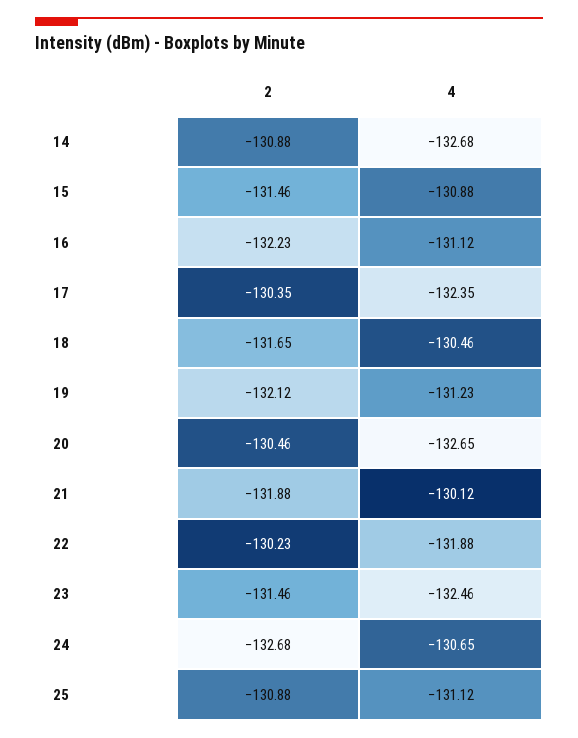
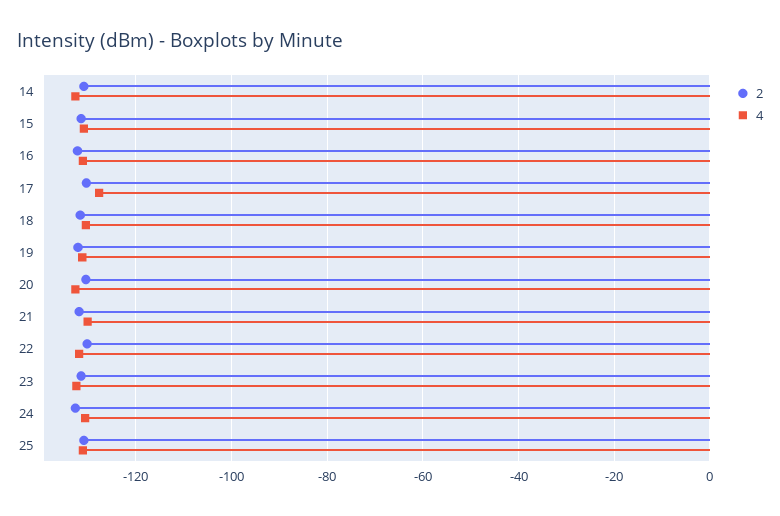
4, 17: -132.35 -> -128

